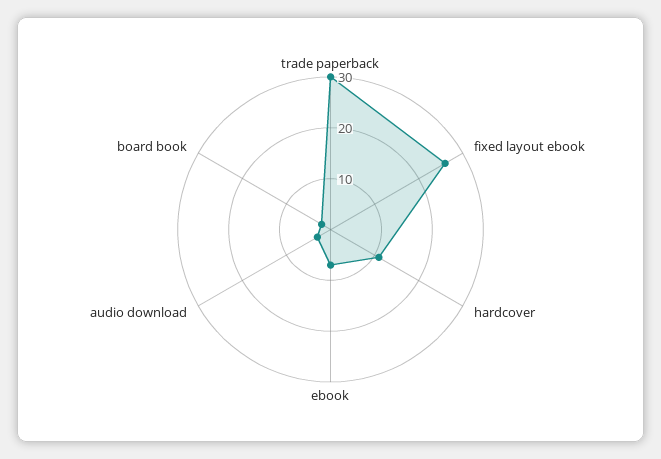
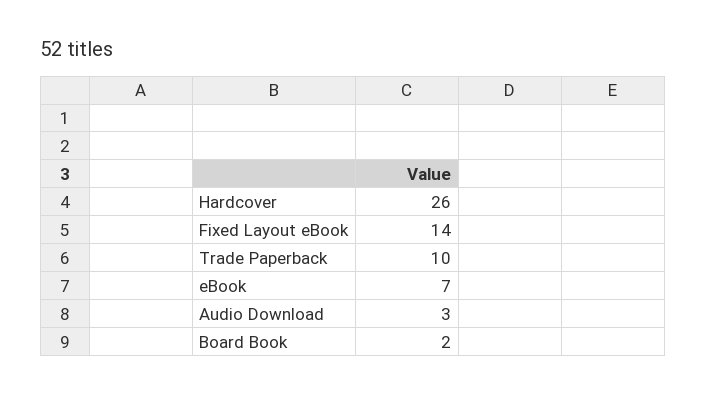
trade paperback: 30 -> 10
fixed layout ebook: 25 -> 14
hardcover: 10 -> 26

